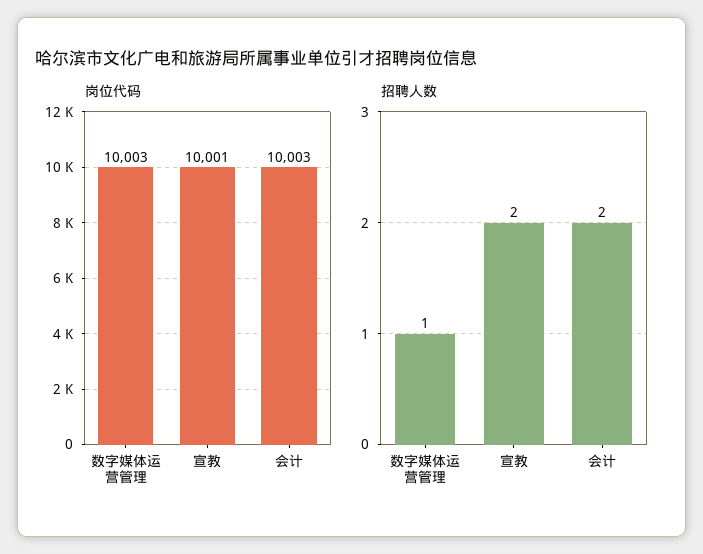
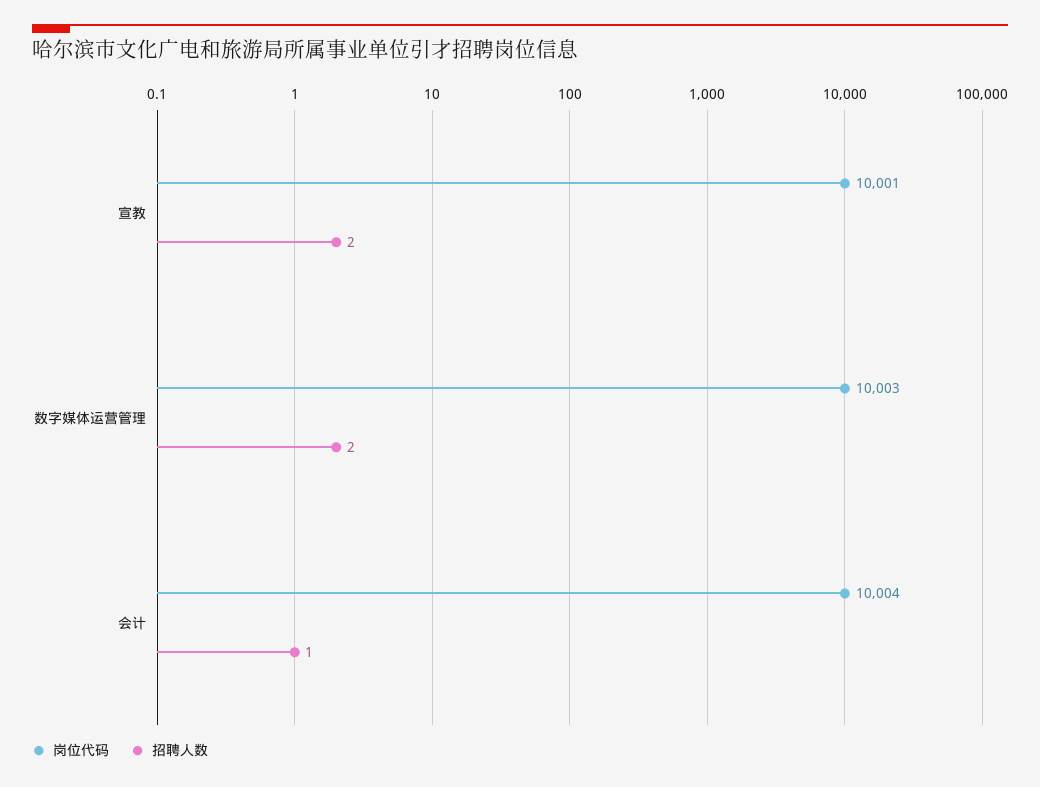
岗位代码, 会计: 10003 -> 10004
招聘人数, 数字媒体运营管理: 1 -> 2
招聘人数, 会计: 2 -> 1

